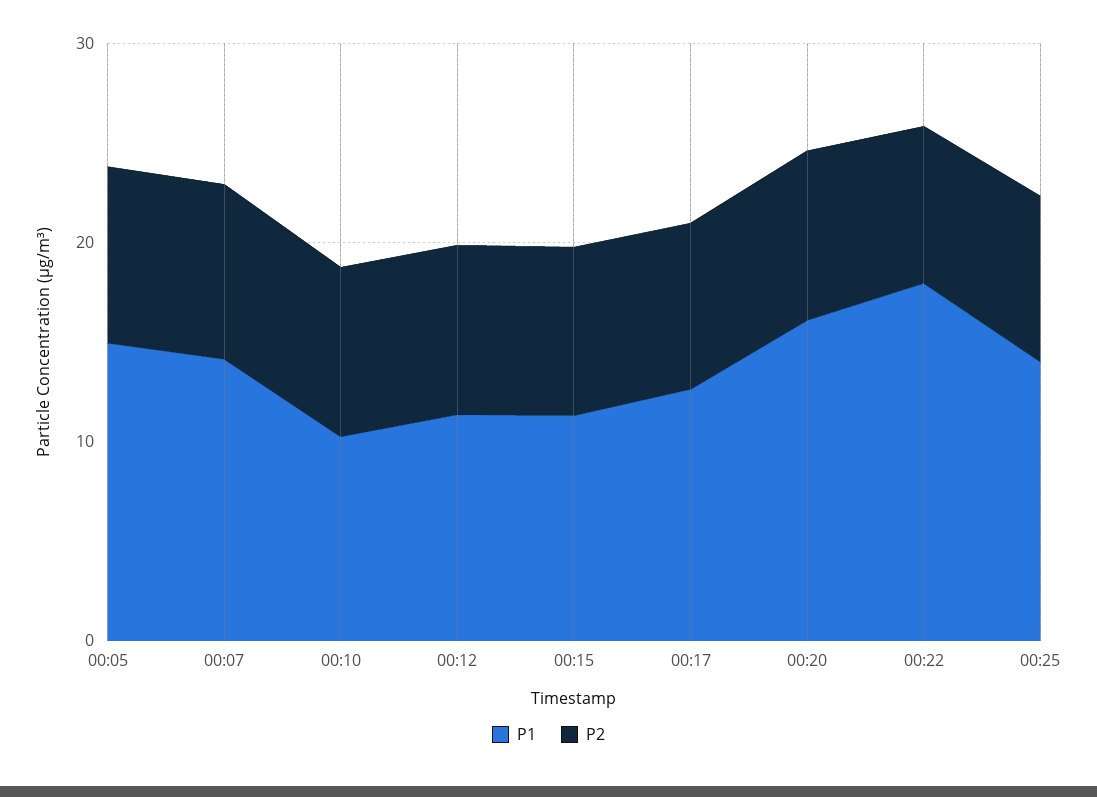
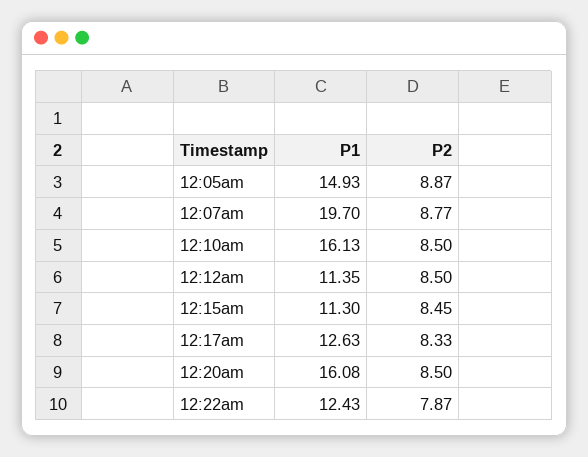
P1, 00:07: 14 -> 19.7
P1, 00:10: 10 -> 16.13
P1, 00:22: 18 -> 12.43
P1, 00:25: 14 -> none
P2, 00:25: 8 -> none

